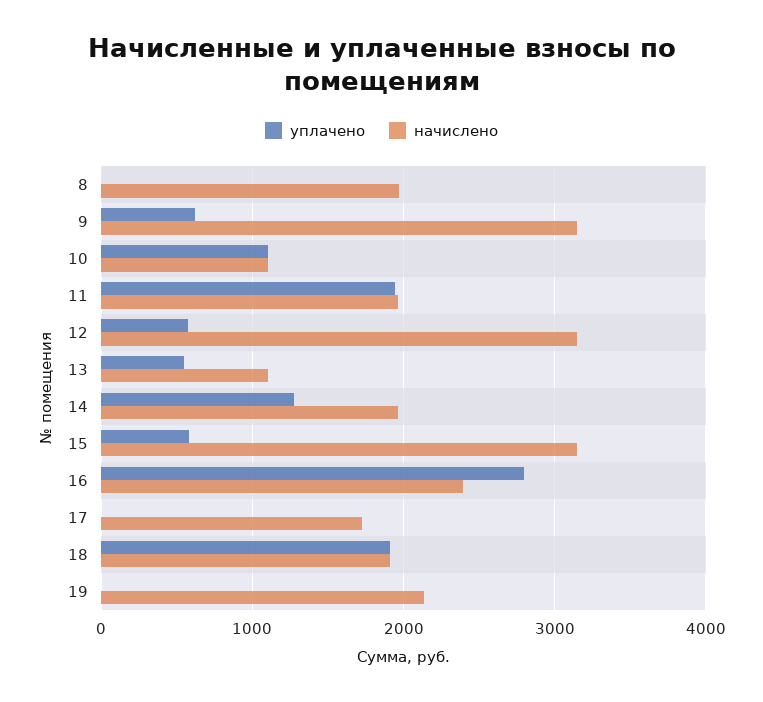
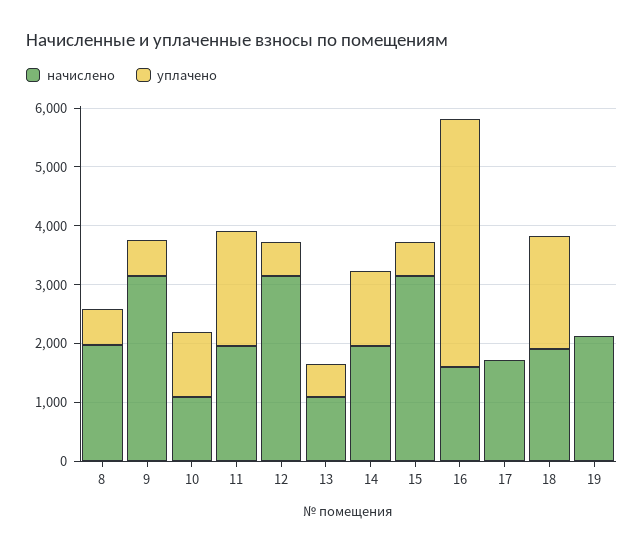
уплачено, 8: 0 -> 600
уплачено, 16: 2800 -> 4200
начислено, 16: 2400 -> 1600

